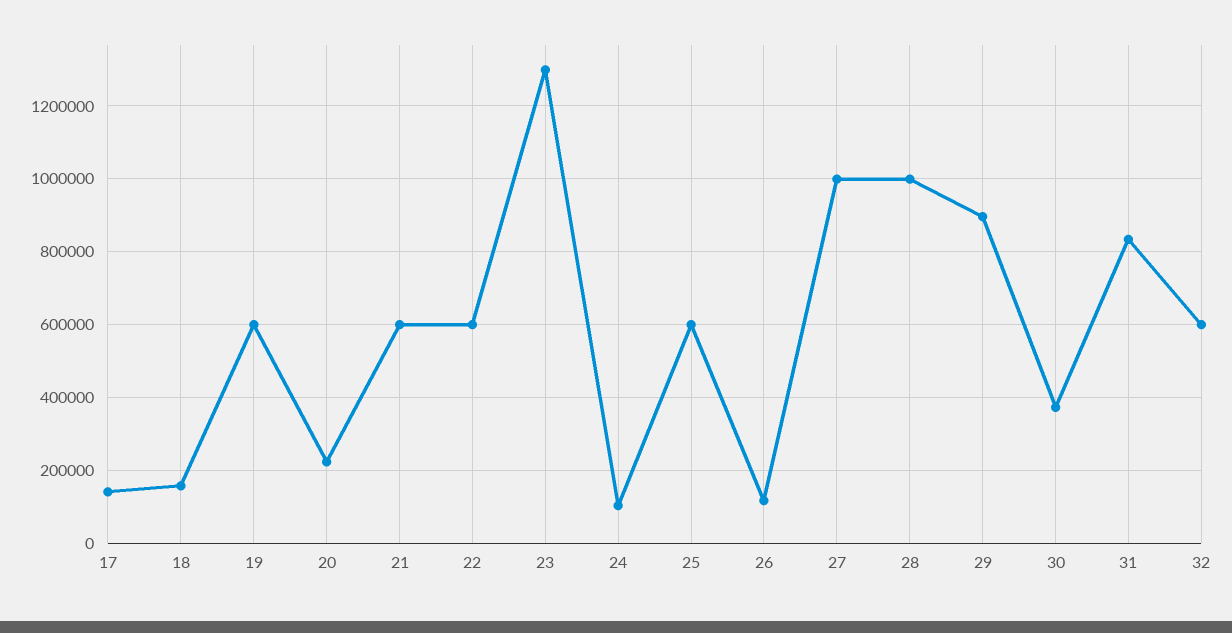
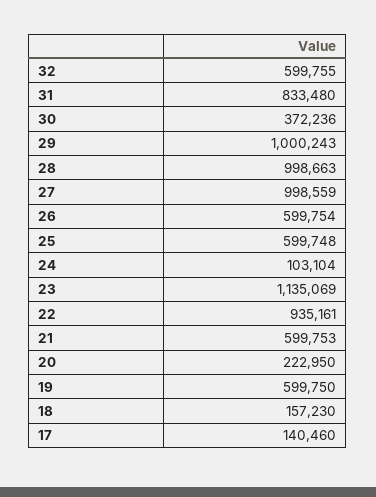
22: 600000 -> 935161
23: 1300000 -> 1135069
26: 120000 -> 599754
29: 900000 -> 1000243

